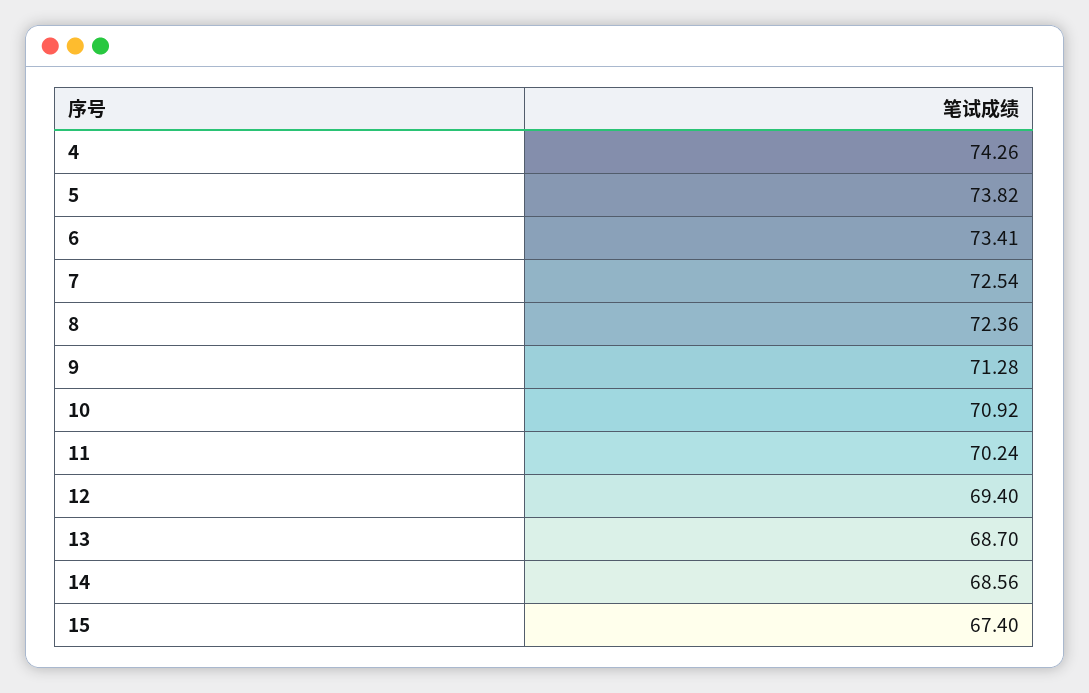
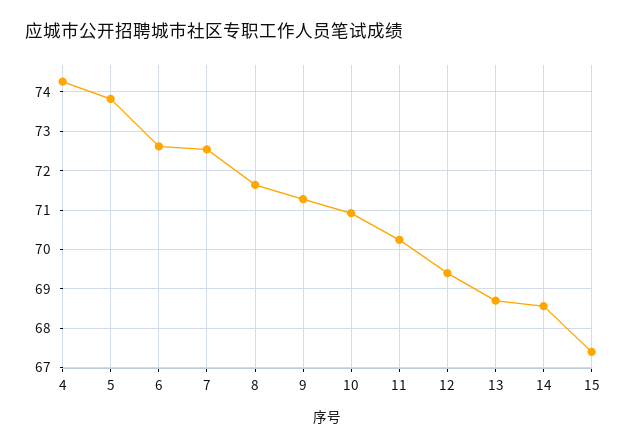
6: 73.41 -> 72.6
8: 72.36 -> 71.6

